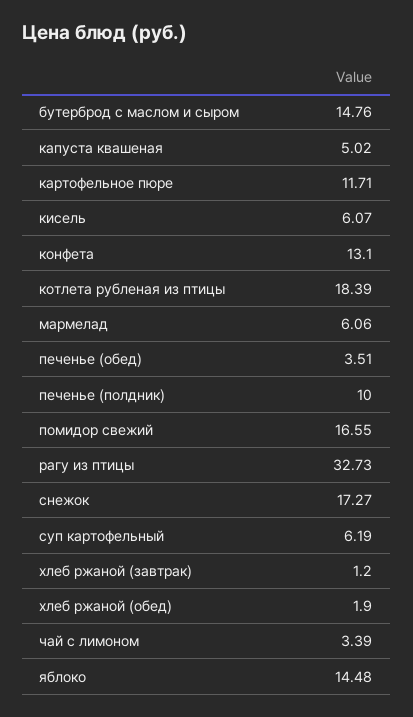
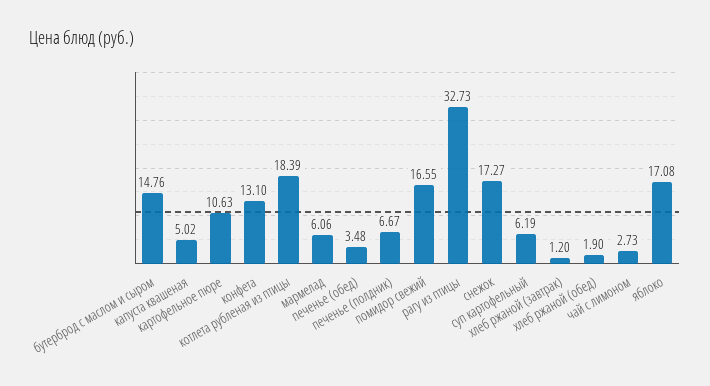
картофельное пюре: 11.71 -> 10.63
кисель: 6.07 -> none
печенье (обед): 3.51 -> 3.48
печенье (полдник): 10 -> 6.67
чай с лимоном: 3.39 -> 2.73
яблоко: 14.48 -> 17.08

